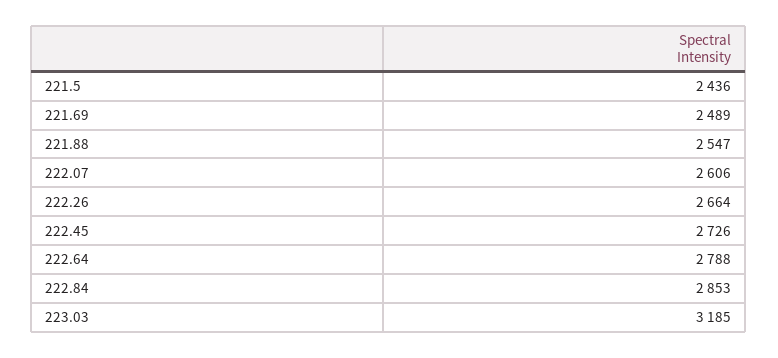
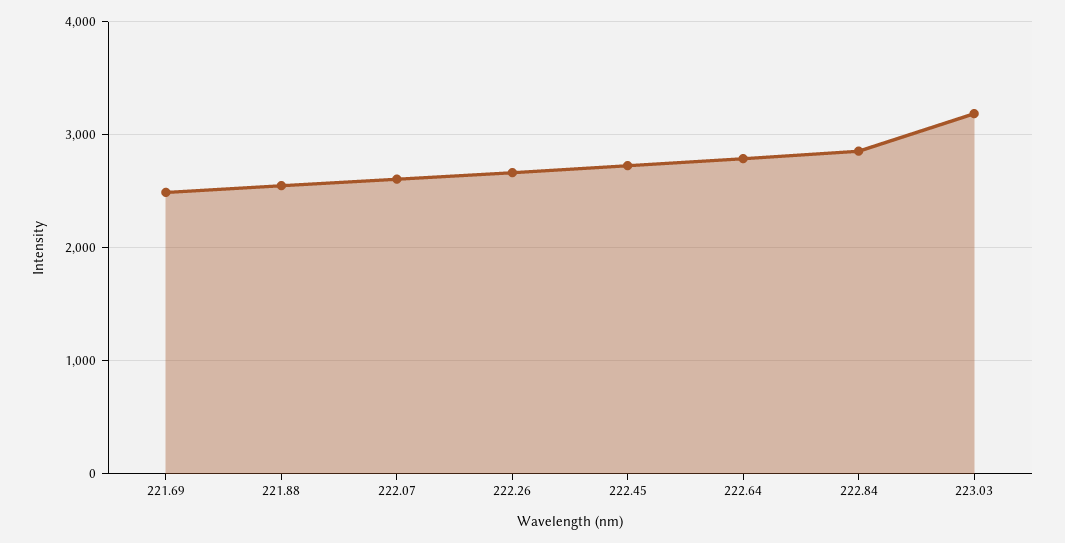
221.5: 2436 -> none

